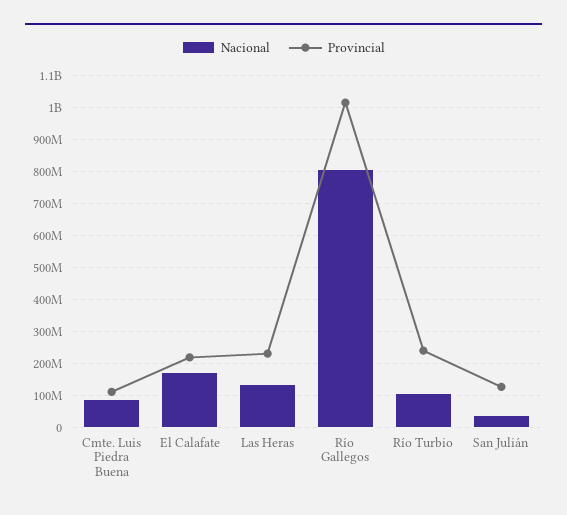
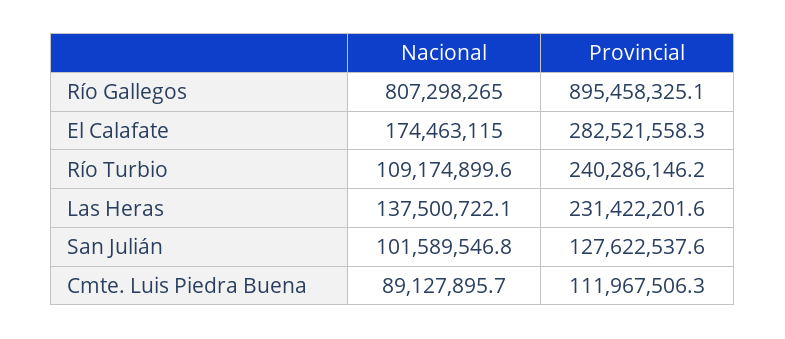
Provincial, El Calafate: 220000000 -> 282521558.3
Provincial, Río Gallegos: 1020000000 -> 895458325.1
Nacional, San Julián: 40000000 -> 101589546.8

